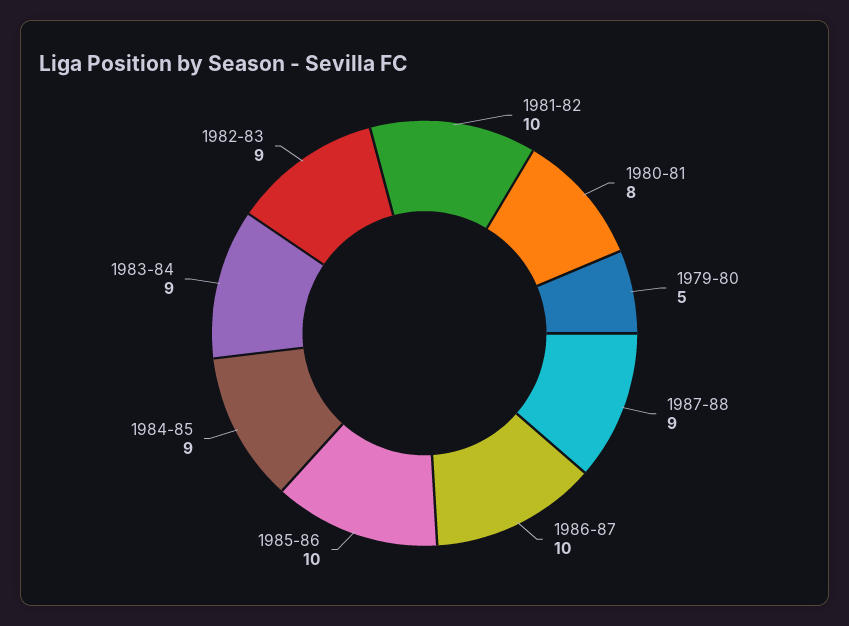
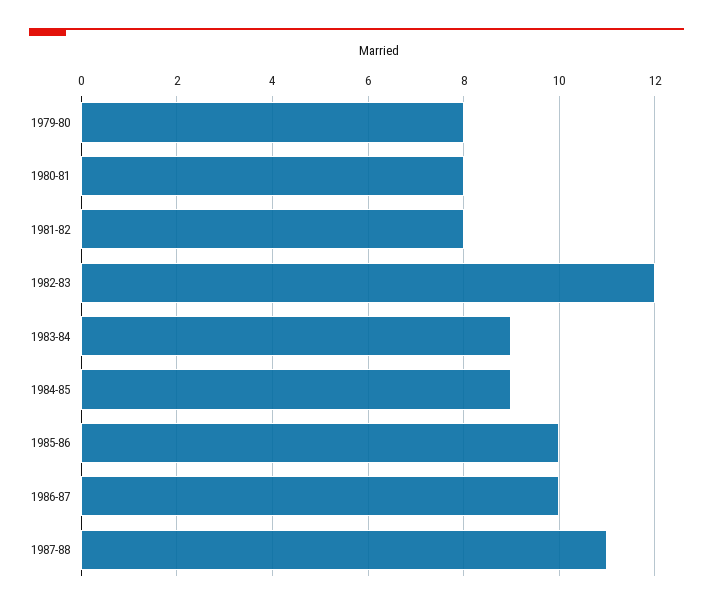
1981-82: 10 -> 8
1979-80: 5 -> 8
1987-88: 9 -> 11
1982-83: 9 -> 12

